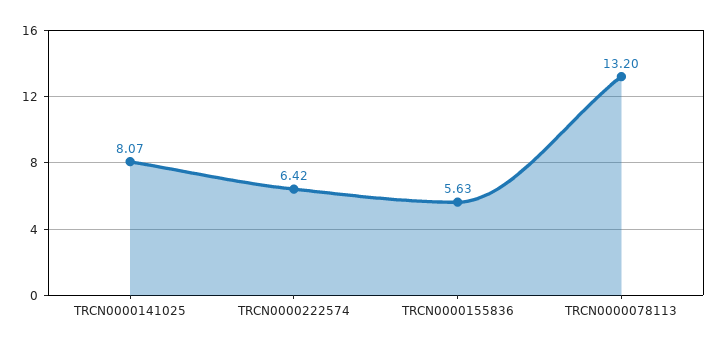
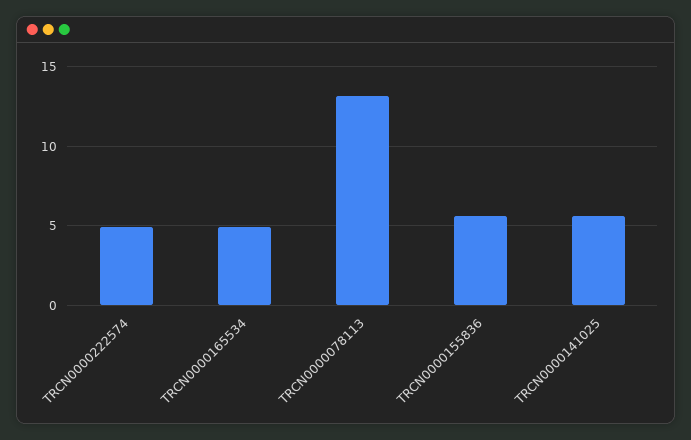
TRCN0000141025: 8.07 -> 5.5
TRCN0000222574: 6.42 -> 5
TRCN0000165534: none -> 5

